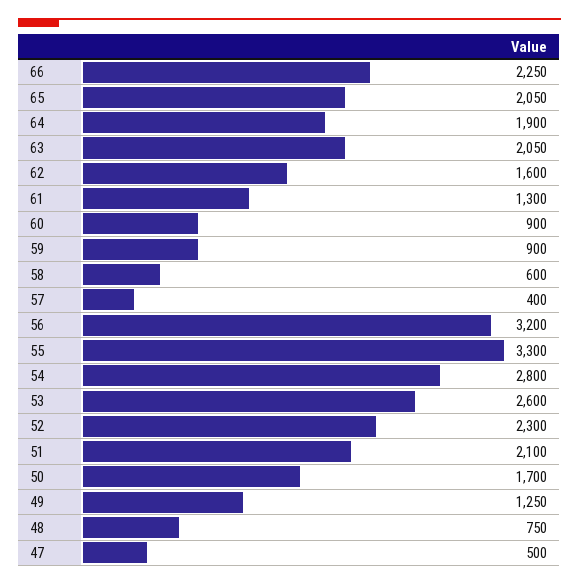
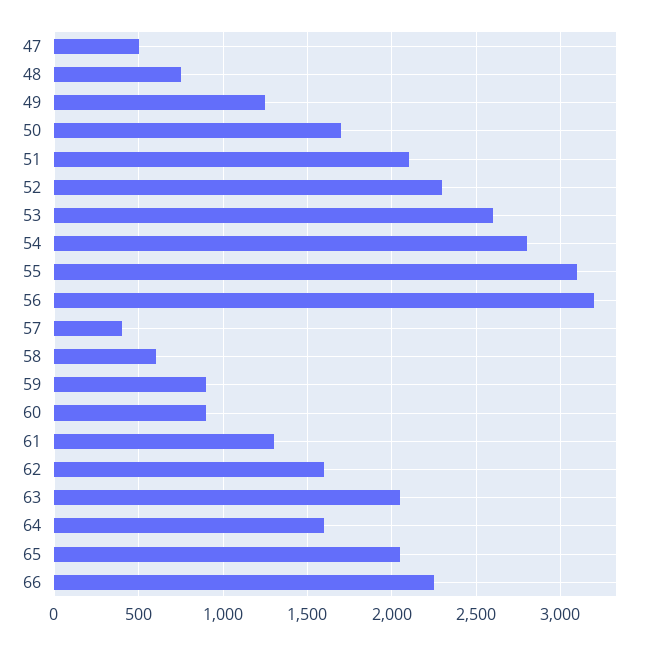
64: 1900 -> 1600
55: 3300 -> 3100

